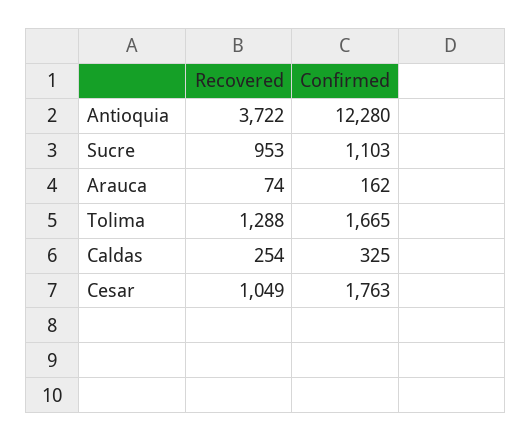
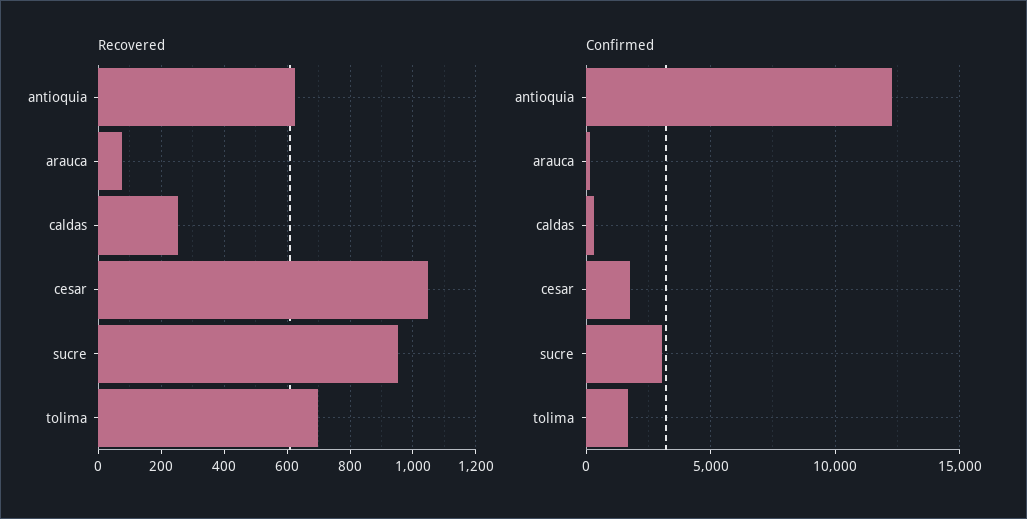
Recovered, Antioquia: 3722 -> 620
Confirmed, Sucre: 1103 -> 3000
Recovered, Tolima: 1288 -> 700

